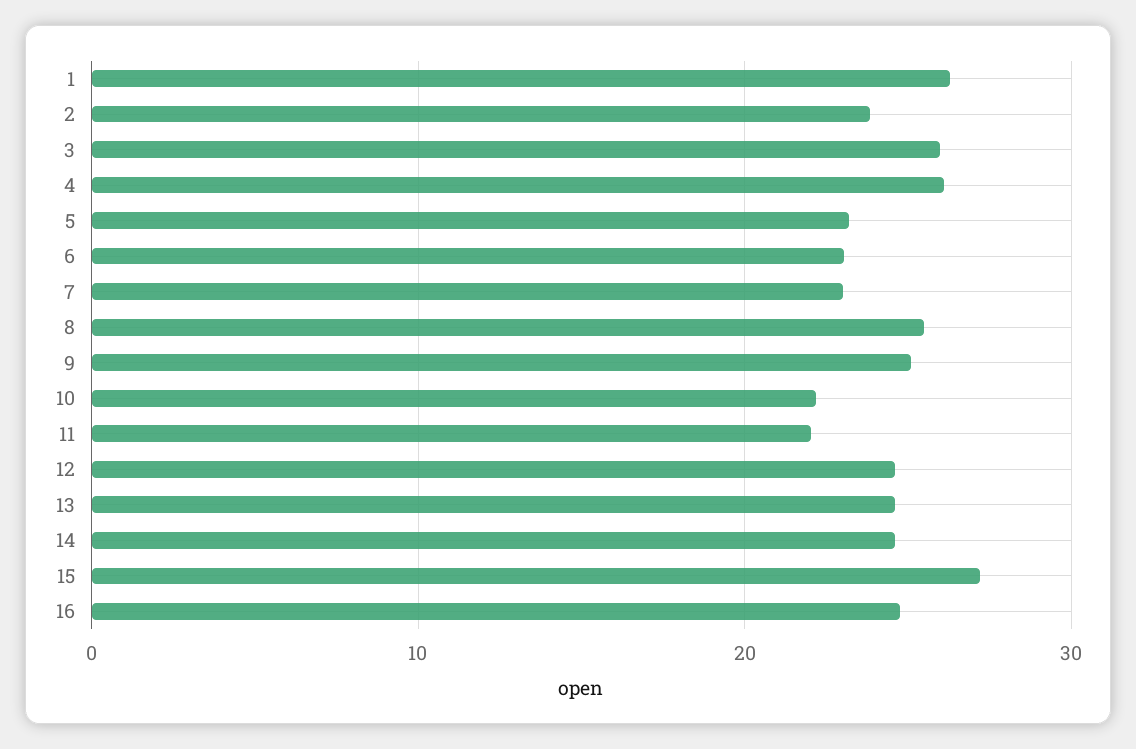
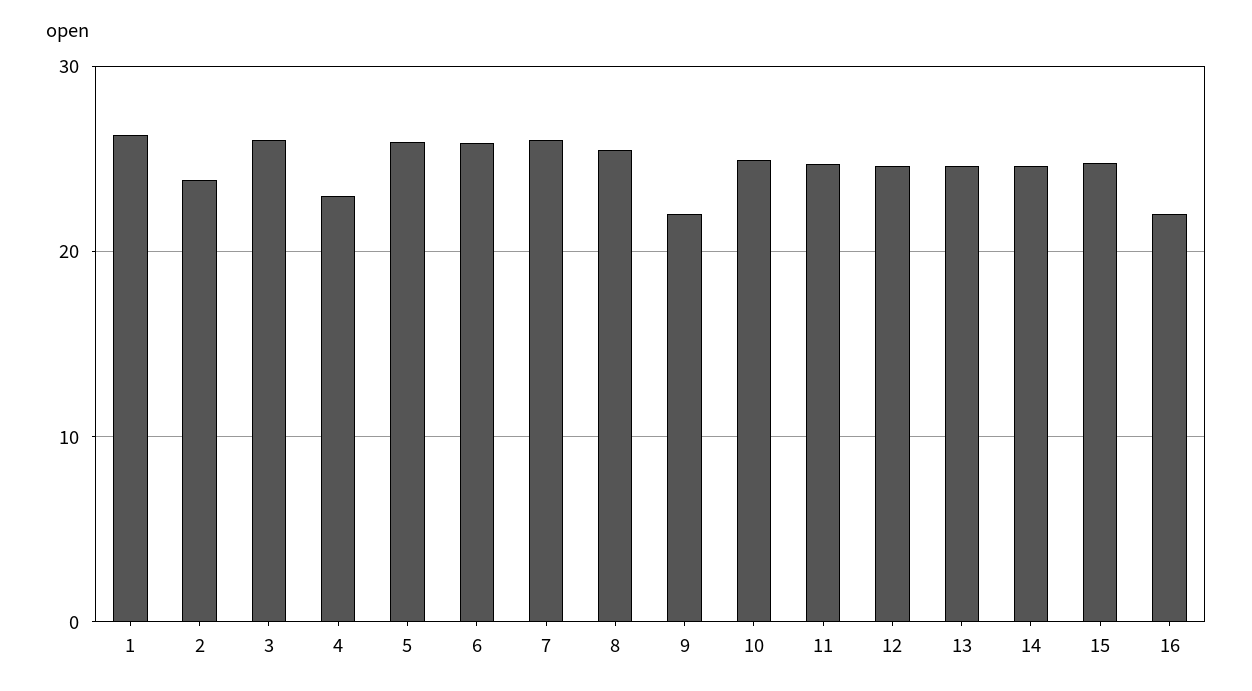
4: 26 -> 23
5: 23 -> 26
6: 23 -> 26
7: 23 -> 26
9: 25 -> 22
10: 22 -> 25
11: 22 -> 25
15: 27 -> 25
16: 25 -> 22

